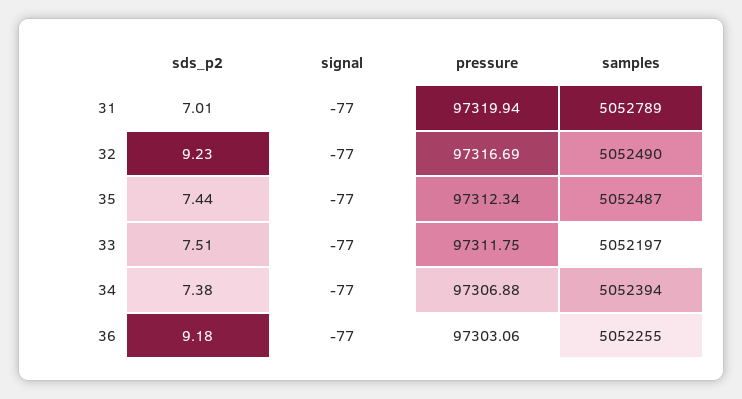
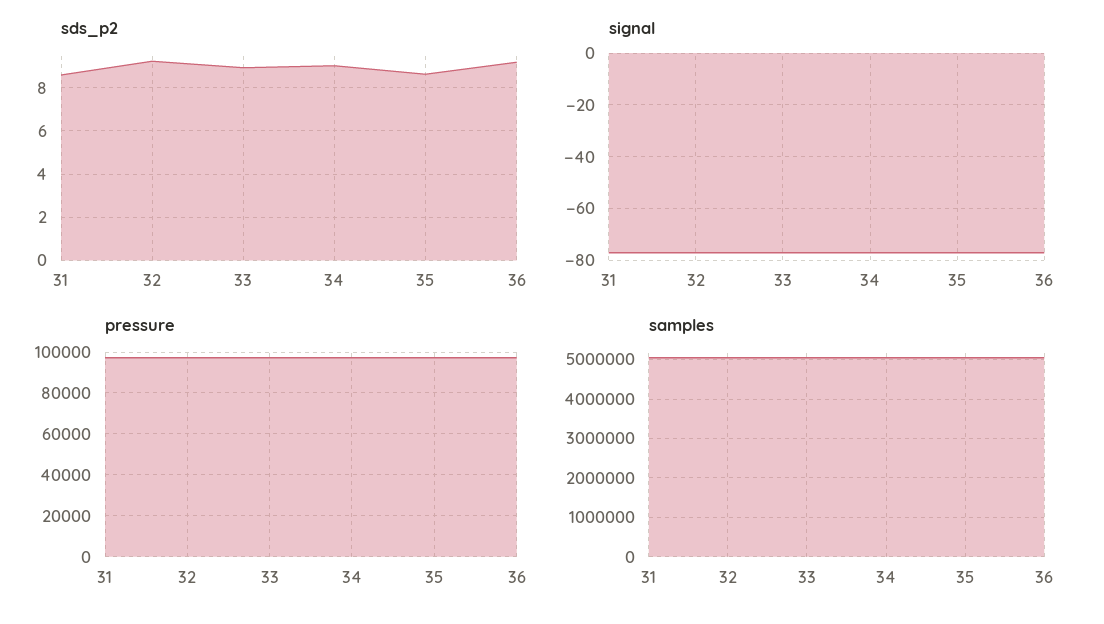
sds_p2, 31: 7.01 -> 8.5
sds_p2, 35: 7.44 -> 8.5
sds_p2, 33: 7.51 -> 9
sds_p2, 34: 7.38 -> 9

